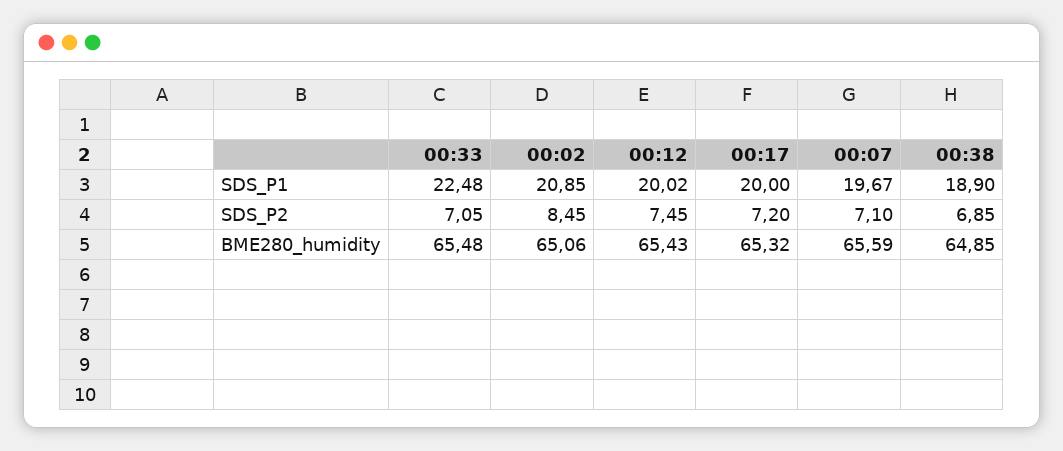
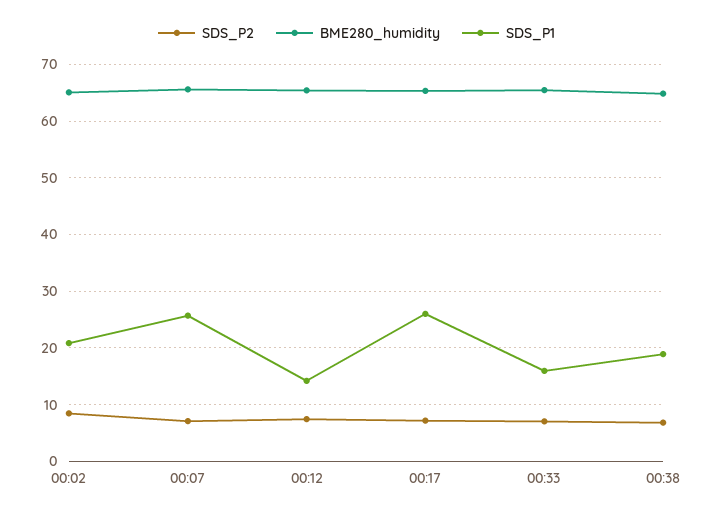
SDS_P1, 00:33: 22.48 -> 16
SDS_P1, 00:12: 20.02 -> 14
SDS_P1, 00:17: 20 -> 26
SDS_P1, 00:07: 19.67 -> 26

